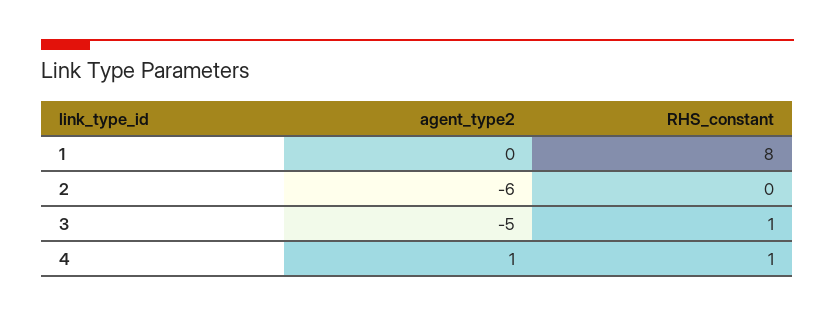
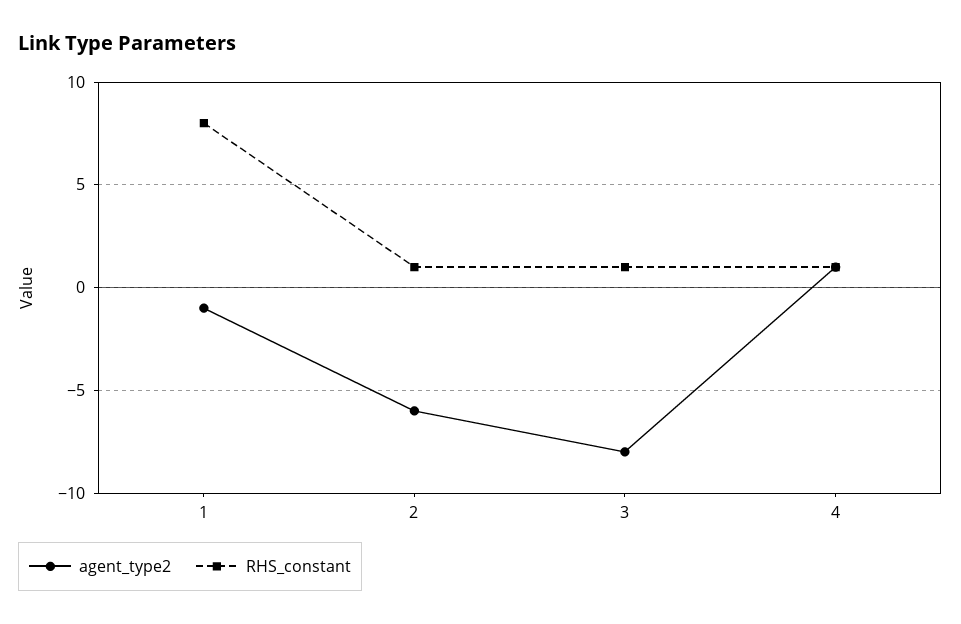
agent_type2, 1: 0 -> -1
RHS_constant, 2: 0 -> 1
agent_type2, 3: -5 -> -8

